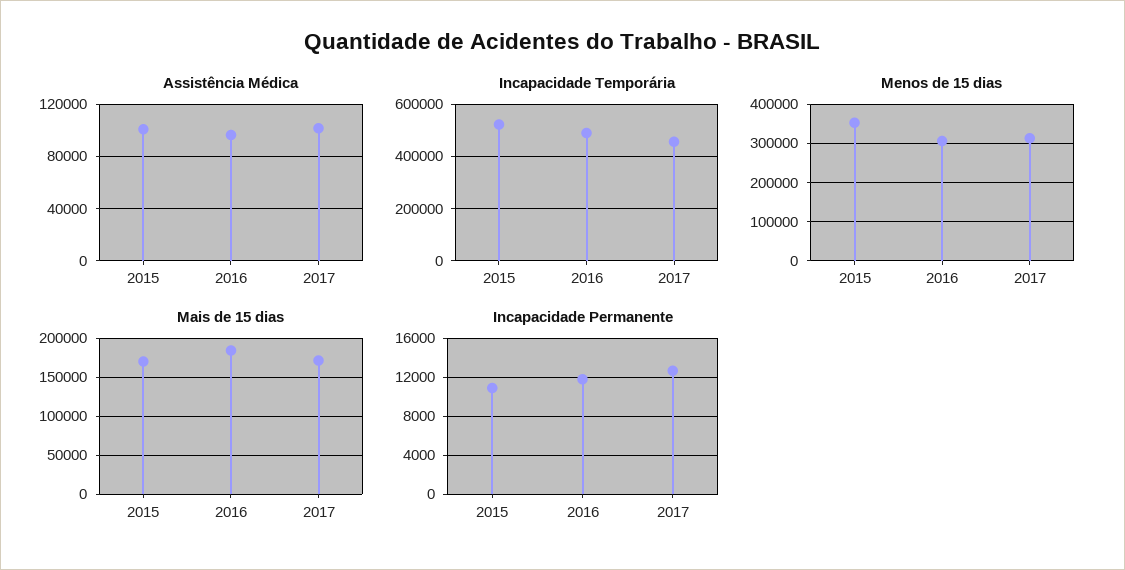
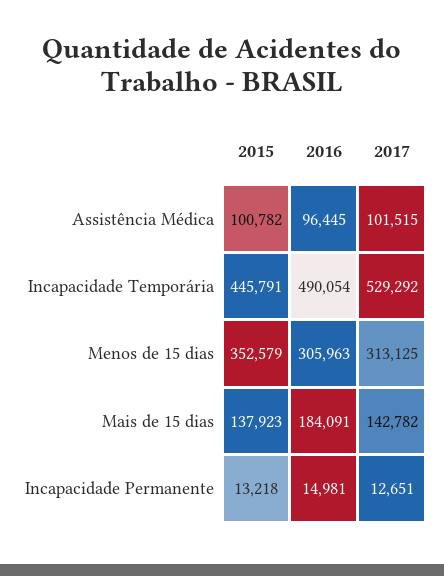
Incapacidade Temporária, 2015: 525000 -> 445791
Incapacidade Temporária, 2017: 450000 -> 529292
Mais de 15 dias, 2015: 170000 -> 137923
Mais de 15 dias, 2017: 170000 -> 142782
Incapacidade Permanente, 2015: 11000 -> 13218
Incapacidade Permanente, 2016: 12000 -> 14981

